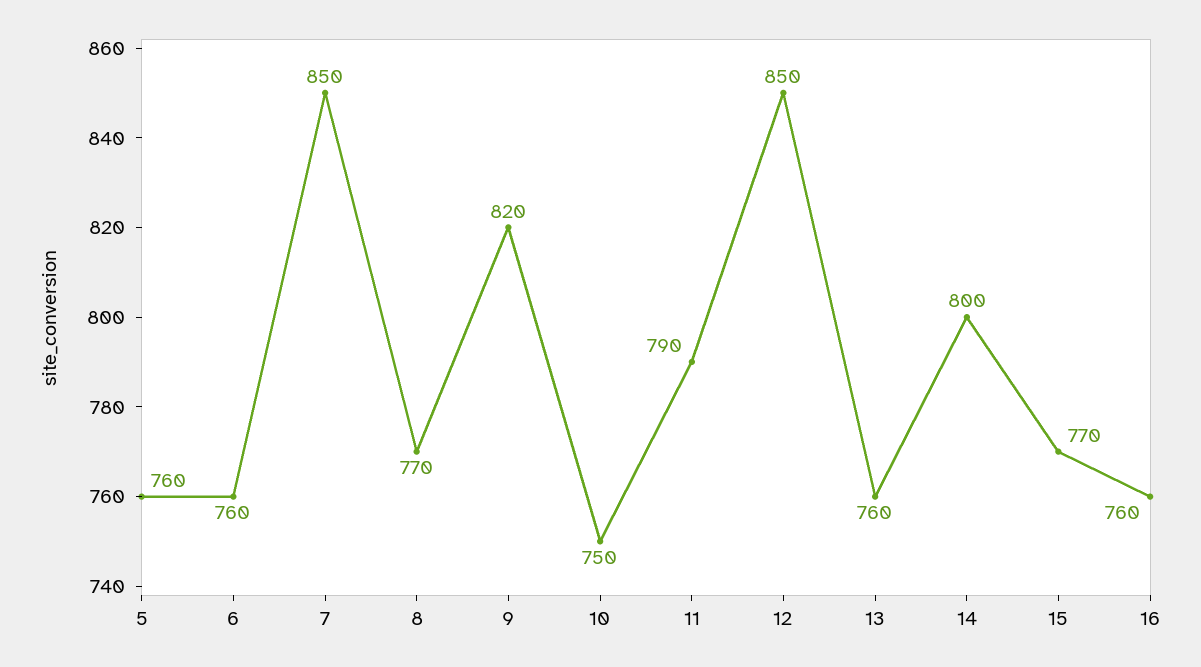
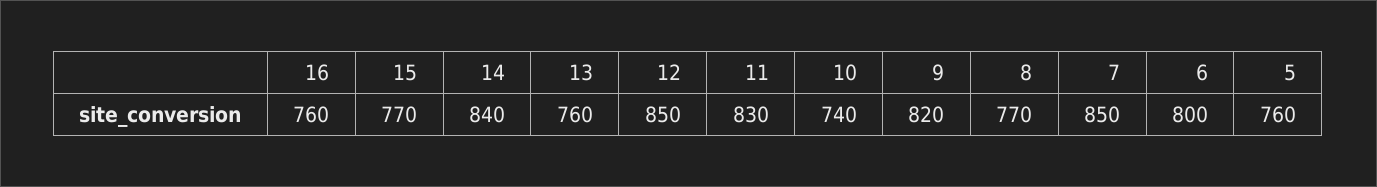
6: 760 -> 800
10: 750 -> 740
11: 790 -> 830
14: 800 -> 840

